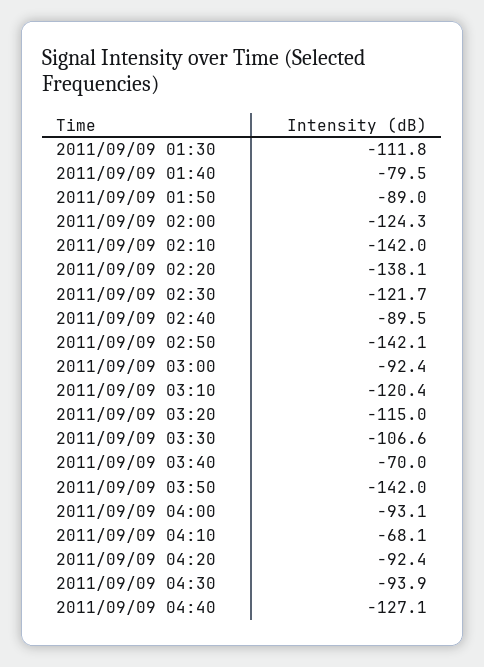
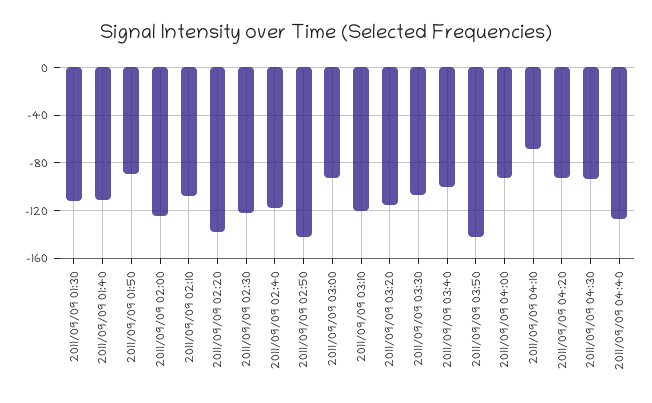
2011/09/09 01:40: -79.5 -> -110
2011/09/09 02:10: -142 -> -110
2011/09/09 02:40: -89.5 -> -120
2011/09/09 03:40: -70 -> -100

